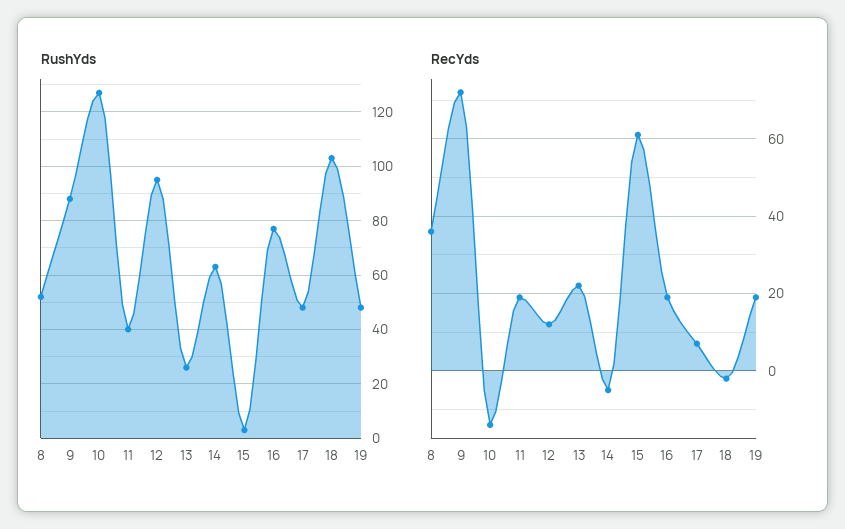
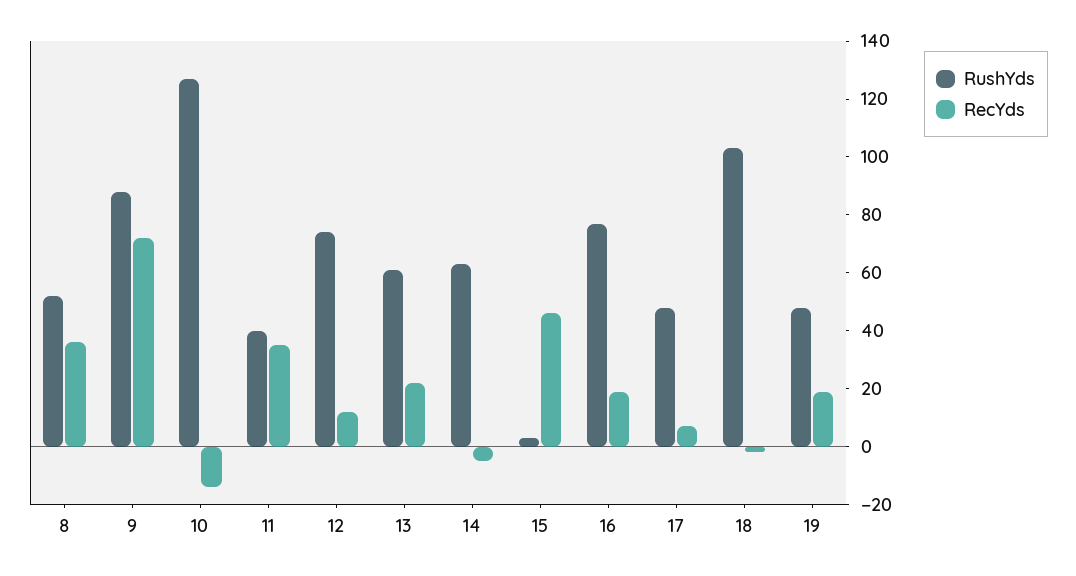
RushYds, 12: 95 -> 75
RushYds, 13: 25 -> 60
RecYds, 11: 20 -> 35
RecYds, 15: 60 -> 45

